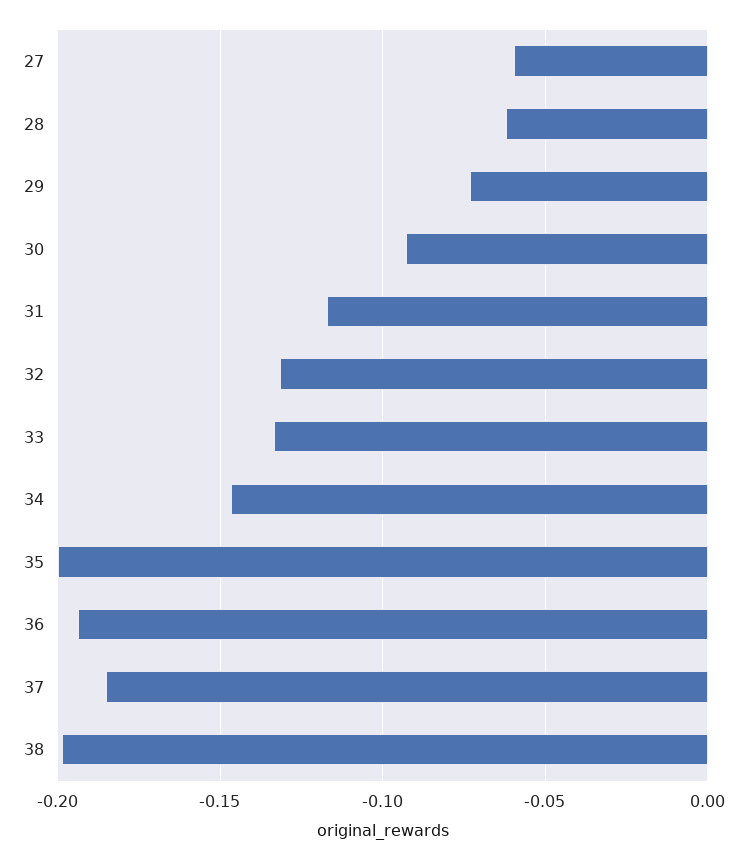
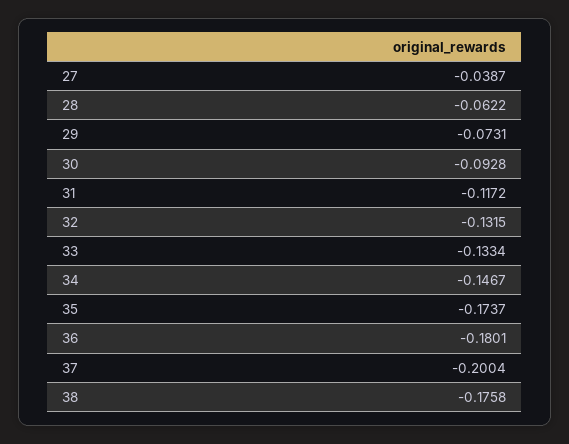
27: -0.06 -> -0.0387
35: -0.2 -> -0.1737
36: -0.195 -> -0.1801
37: -0.185 -> -0.2004
38: -0.2 -> -0.1758

